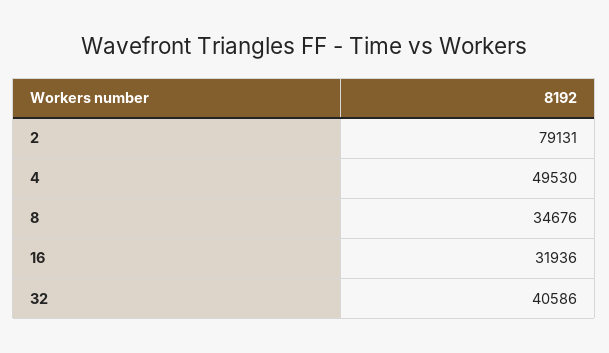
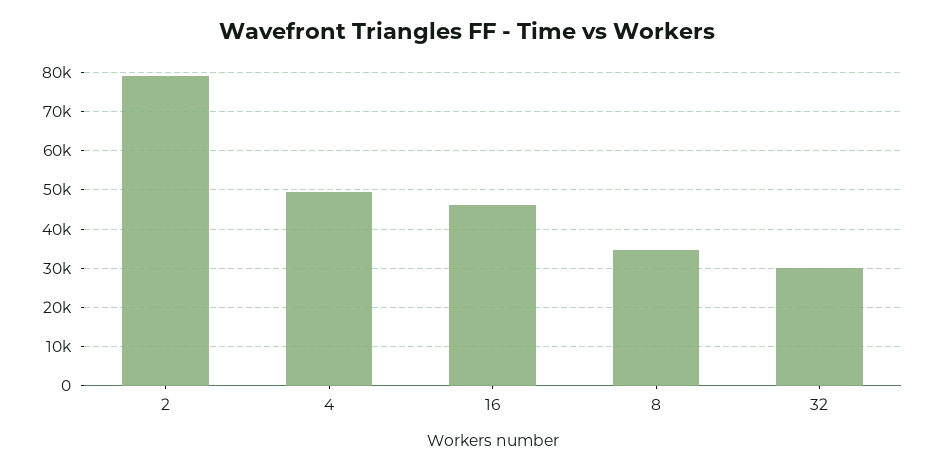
16: 31936 -> 46000
32: 40586 -> 30000

